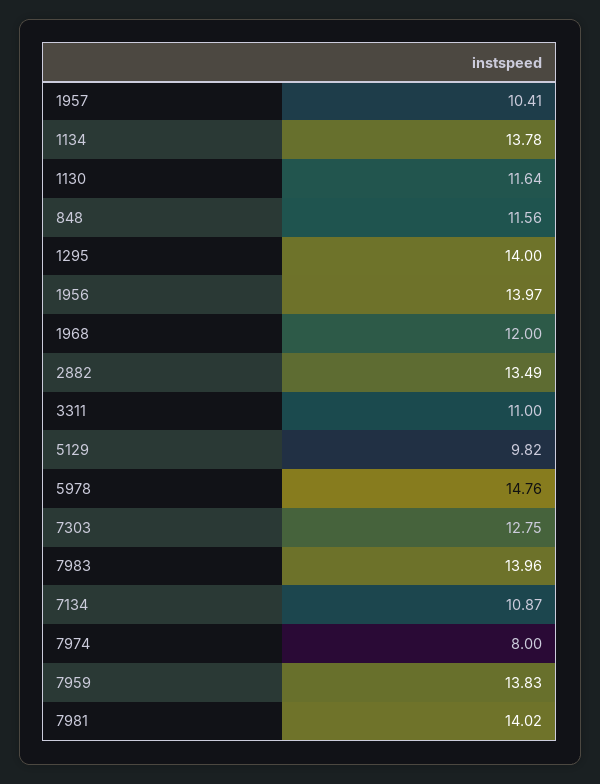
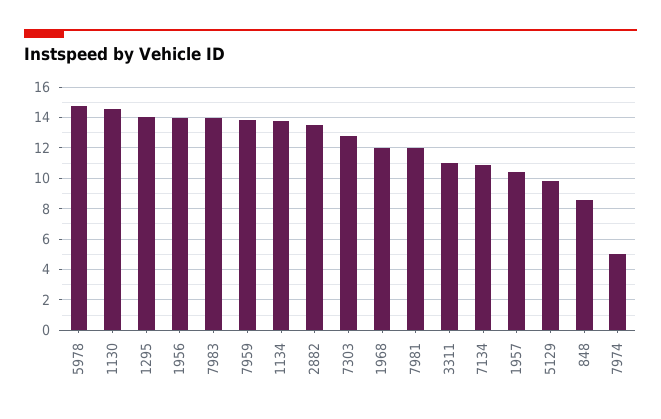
1130: 11.64 -> 14.5
848: 11.56 -> 8.5
7974: 8 -> 5
7981: 14.02 -> 12

